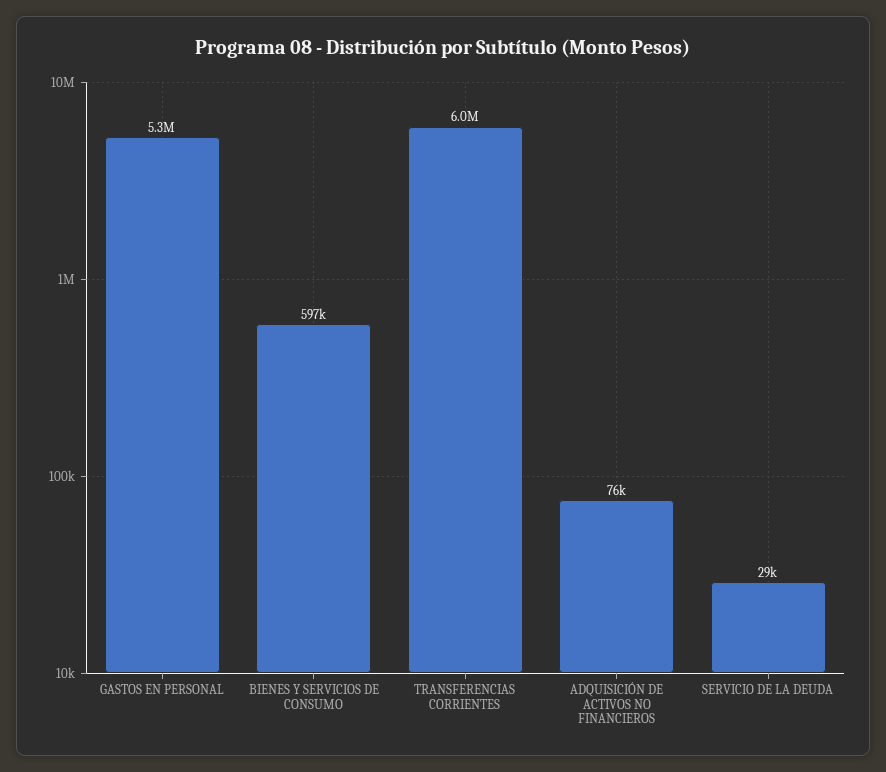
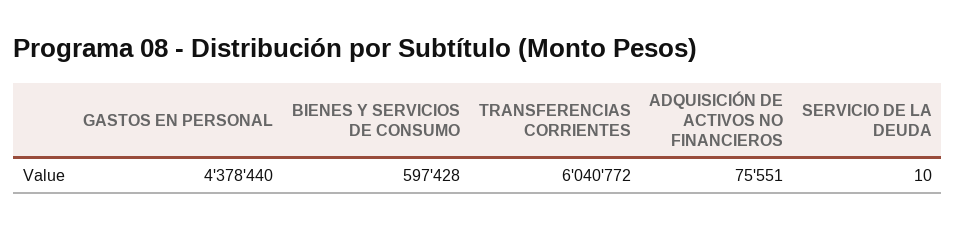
GASTOS EN PERSONAL: 5300000 -> 4378440
SERVICIO DE LA DEUDA: 29000 -> 10

